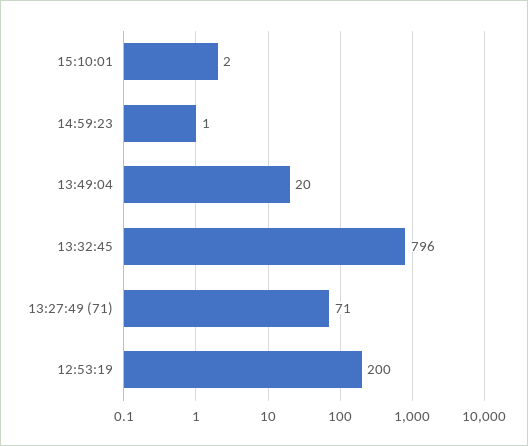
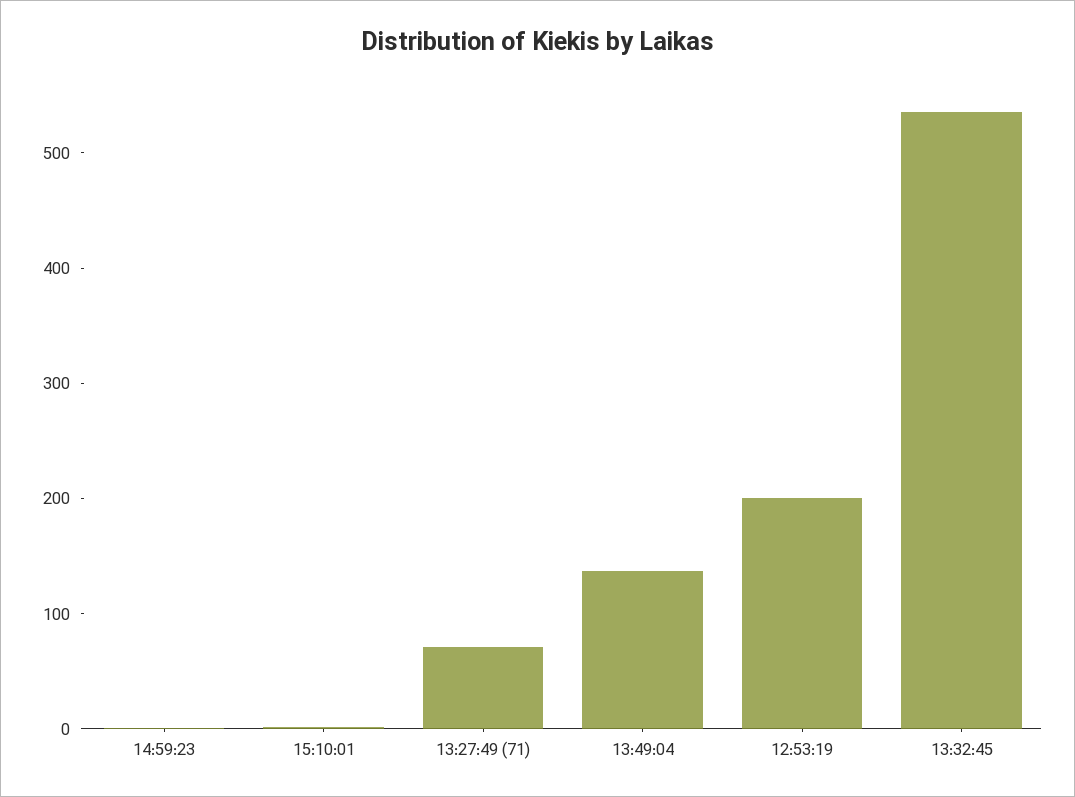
13:49:04: 20 -> 140
13:32:45: 796 -> 540

